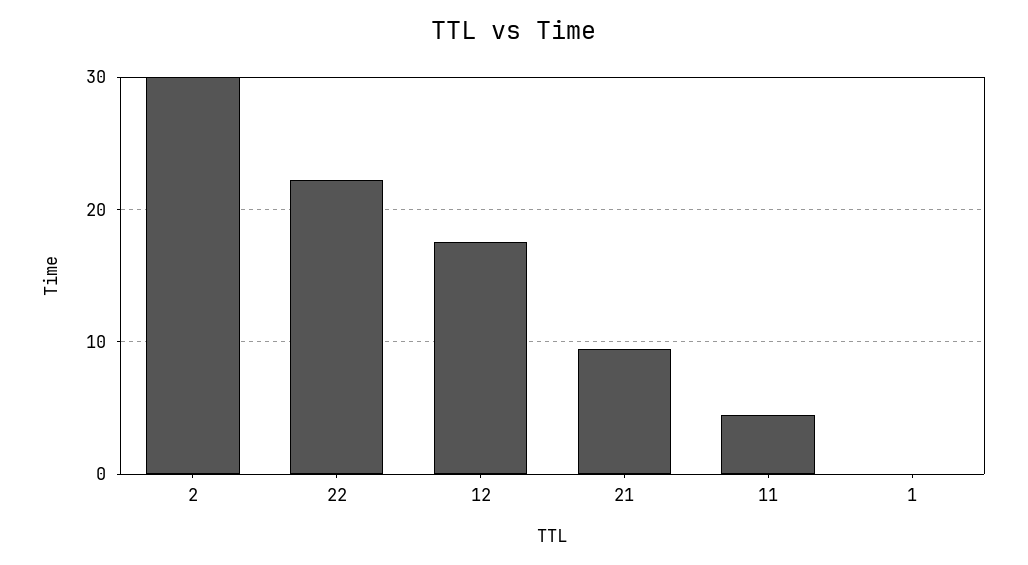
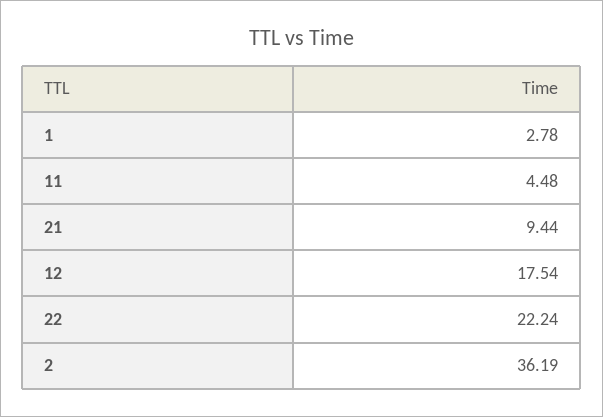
2: 30 -> 36.19
1: 0 -> 2.78

